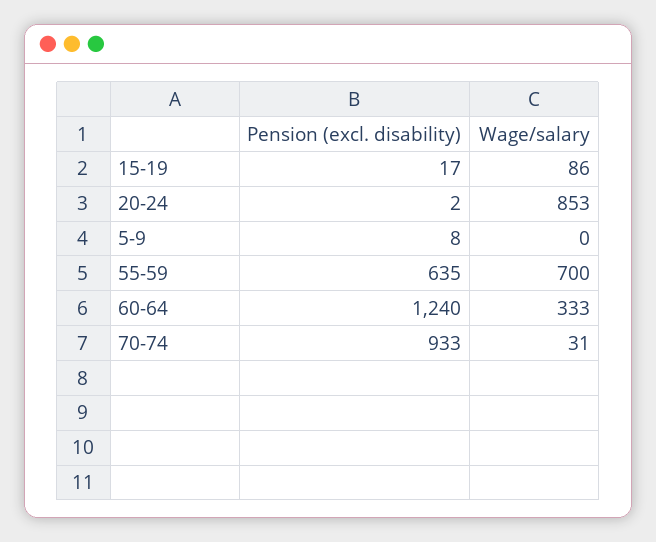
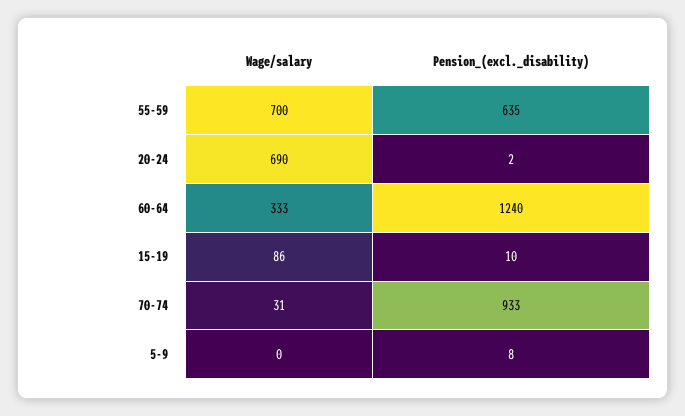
Pension (excl. disability), 15-19: 17 -> 10
Wage/salary, 20-24: 853 -> 690

